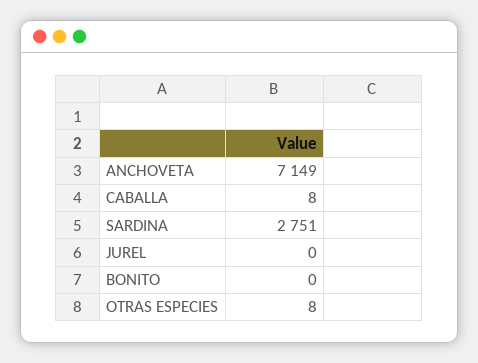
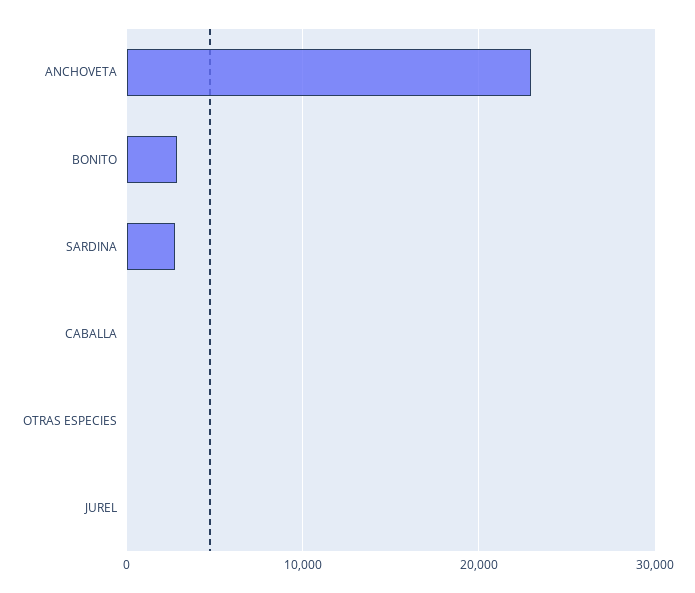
ANCHOVETA: 7149 -> 23000
BONITO: 0 -> 3000

